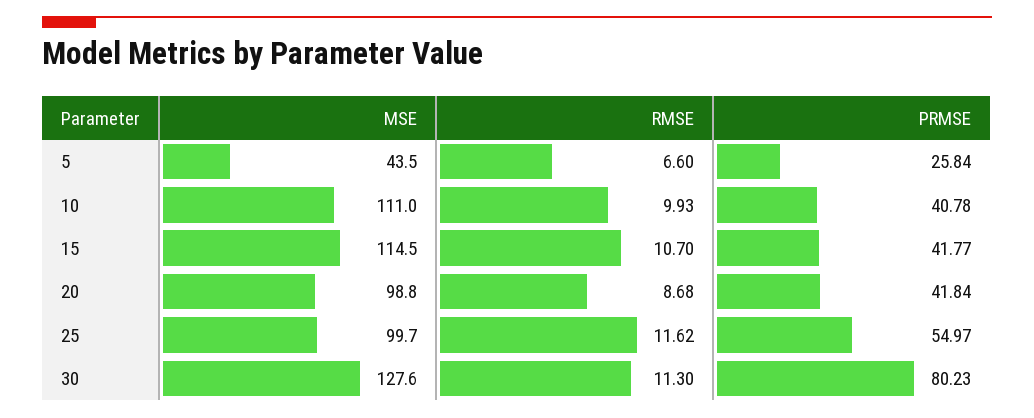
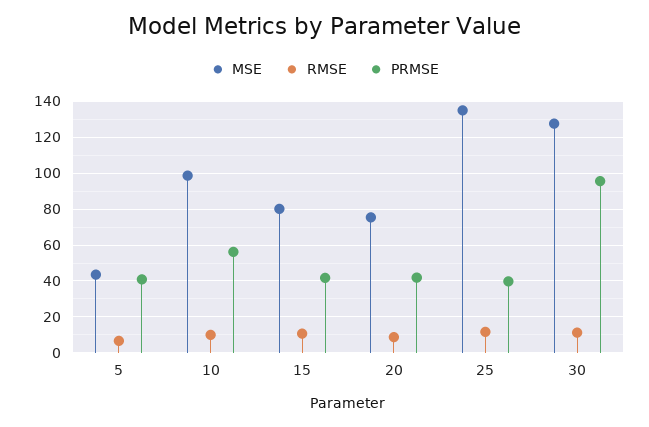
PRMSE, 5: 25.84 -> 40
MSE, 10: 111 -> 100
PRMSE, 10: 40.78 -> 55
MSE, 15: 114.5 -> 80
MSE, 20: 98.8 -> 75
MSE, 25: 99.7 -> 135
PRMSE, 25: 54.97 -> 40
PRMSE, 30: 80.23 -> 95

